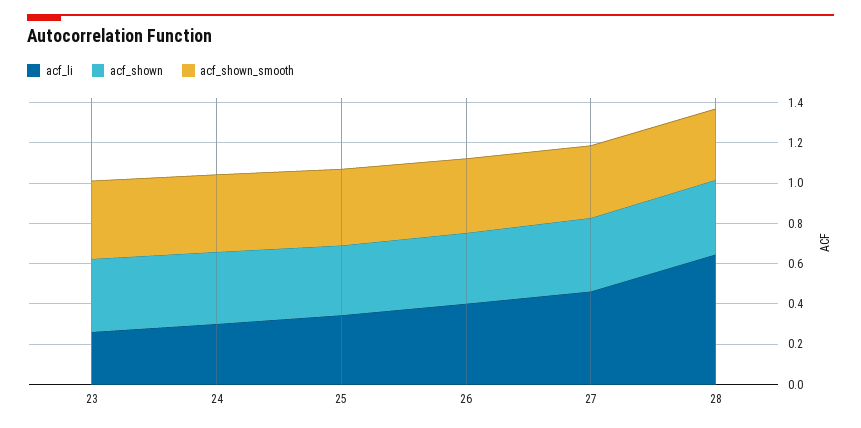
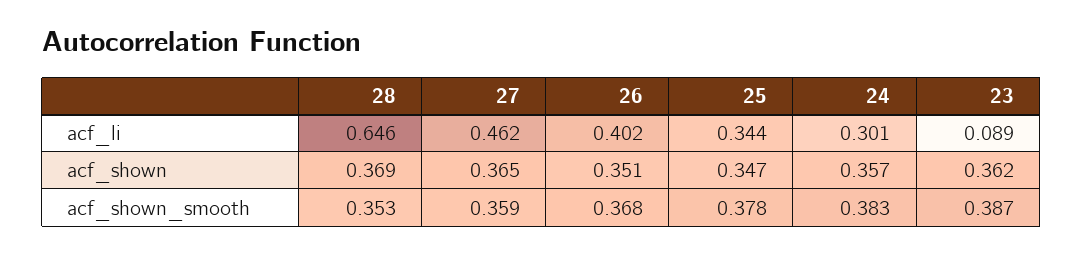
acf_li, 23: 0.25 -> 0.089

